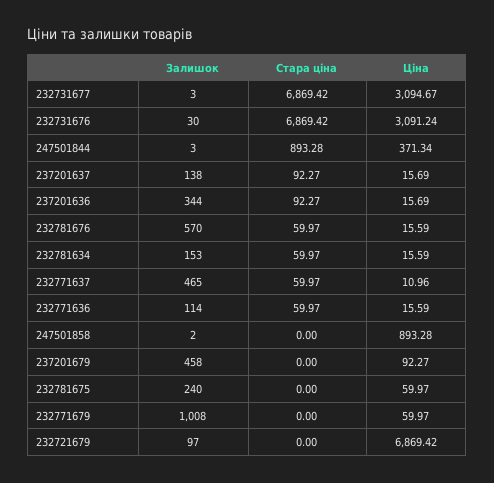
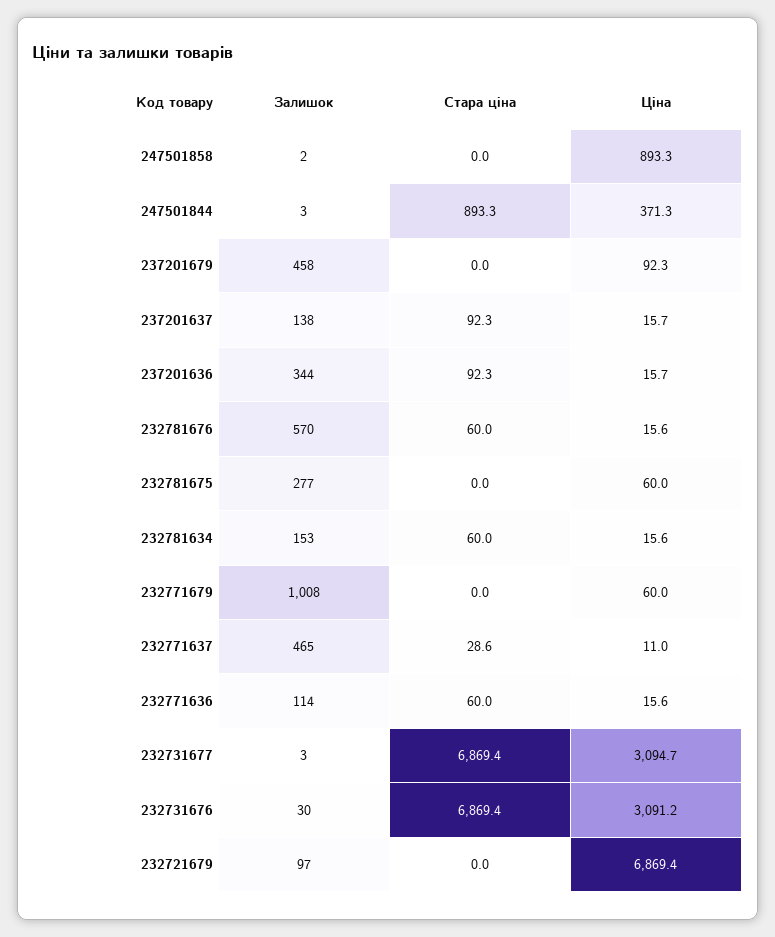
Стара ціна, 232771637: 59.97 -> 28.6
Залишок, 232781675: 240 -> 277

